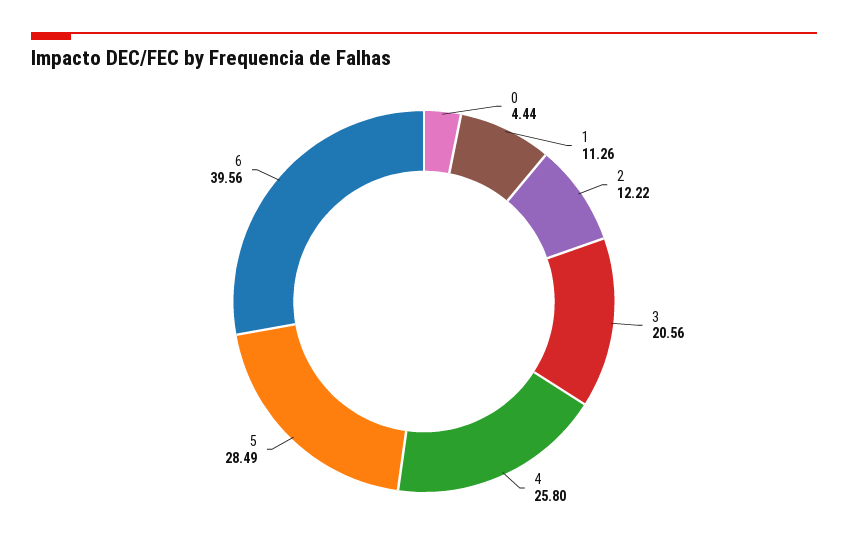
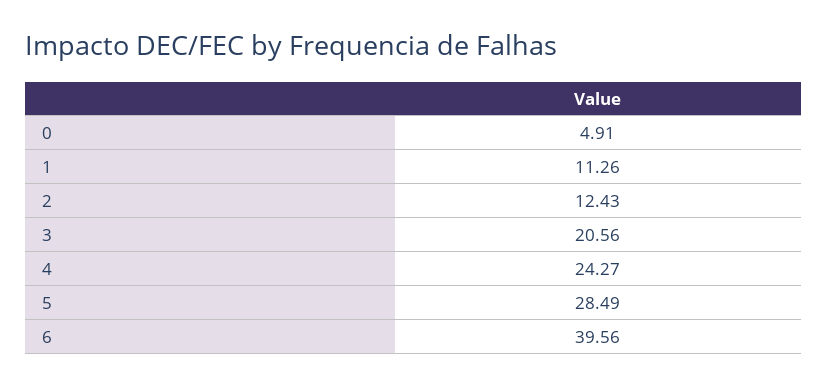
0: 4.44 -> 4.91
2: 12.22 -> 12.43
4: 25.8 -> 24.27

